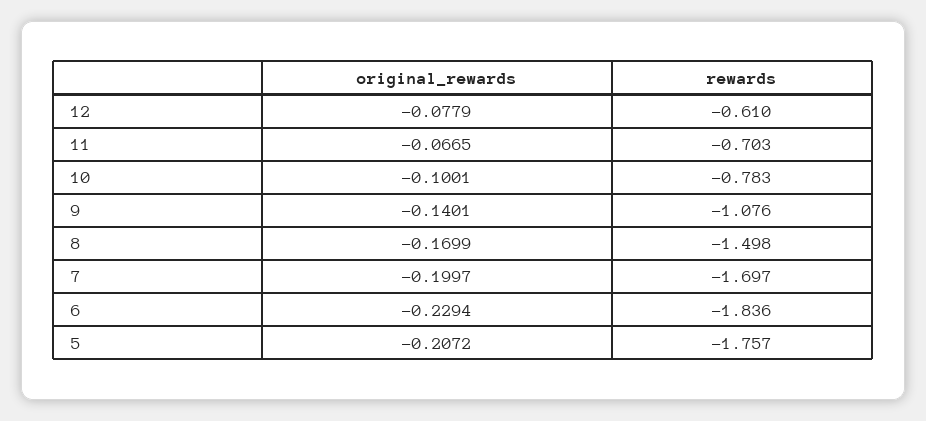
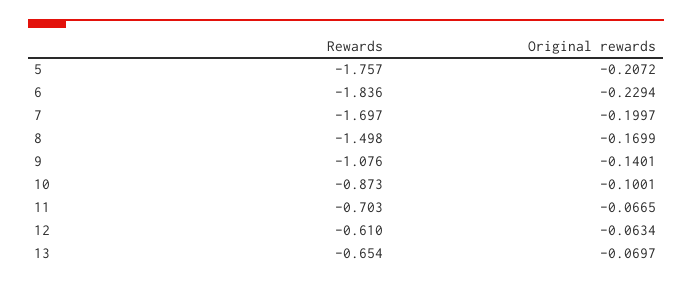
original_rewards, 12: -0.0779 -> -0.0634
rewards, 10: -0.783 -> -0.873
rewards, 13: none -> -0.654
original_rewards, 13: none -> -0.0697

